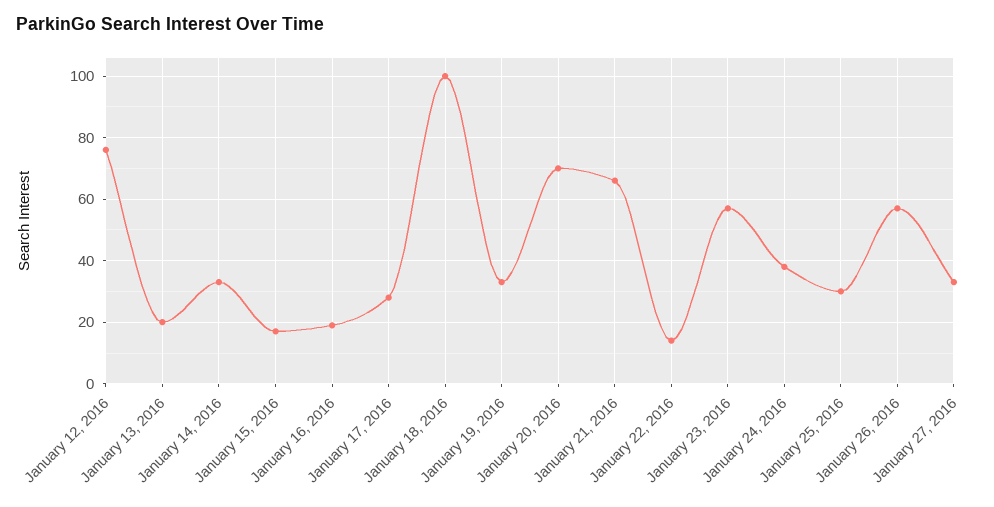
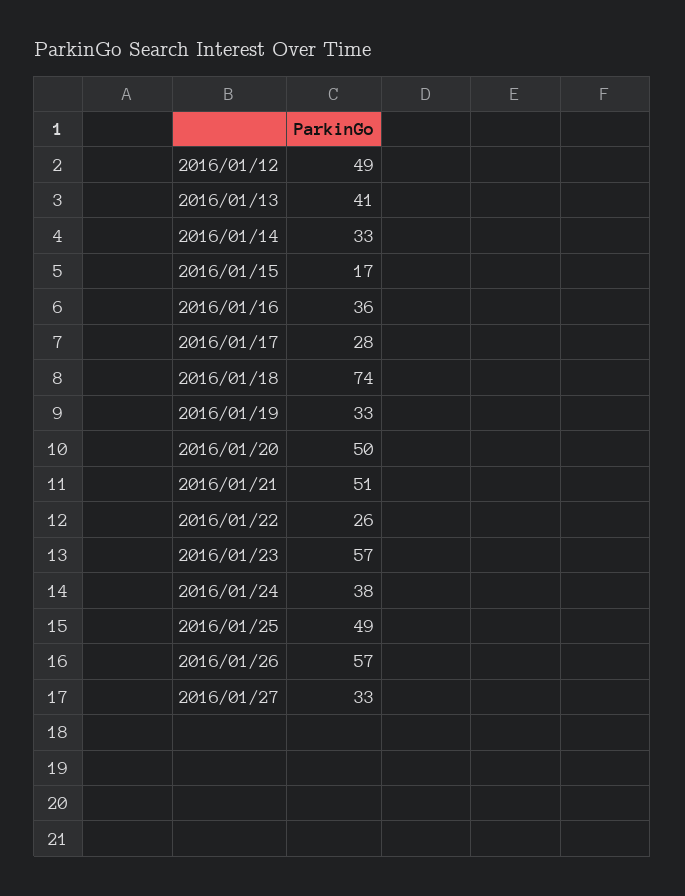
January 12, 2016: 75 -> 49
January 13, 2016: 20 -> 41
January 16, 2016: 20 -> 36
January 18, 2016: 100 -> 74
January 20, 2016: 70 -> 50
January 21, 2016: 65 -> 51
January 22, 2016: 15 -> 26
January 25, 2016: 30 -> 49

